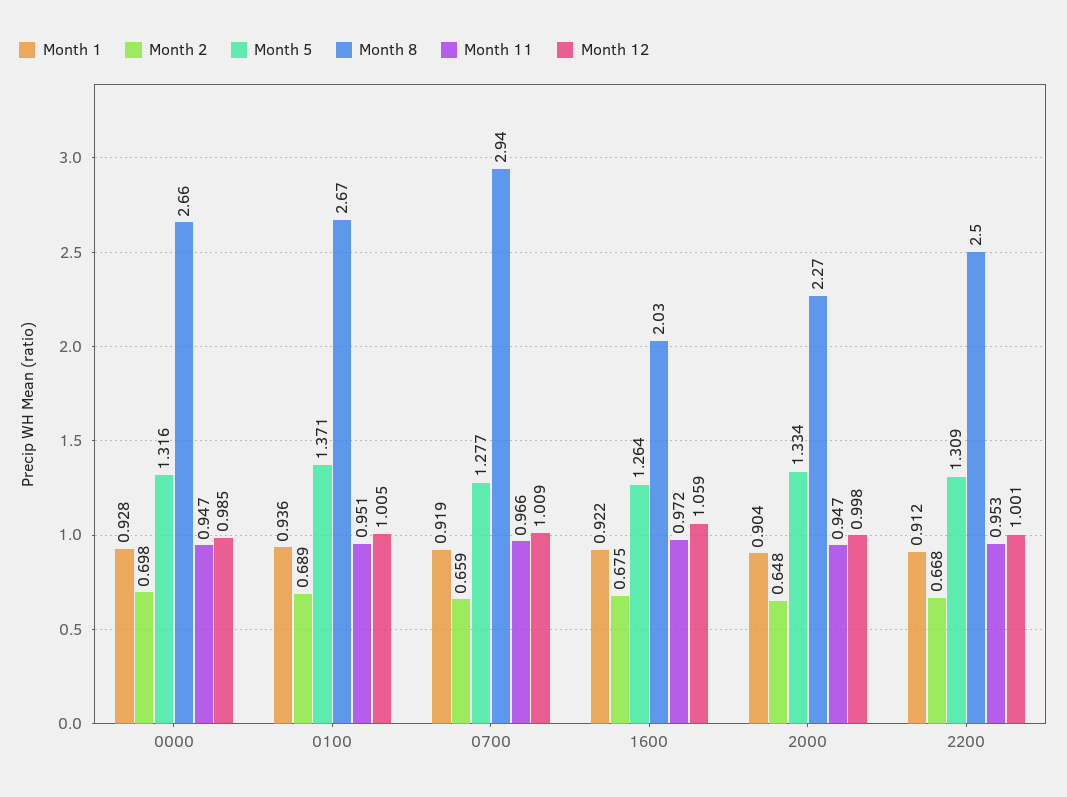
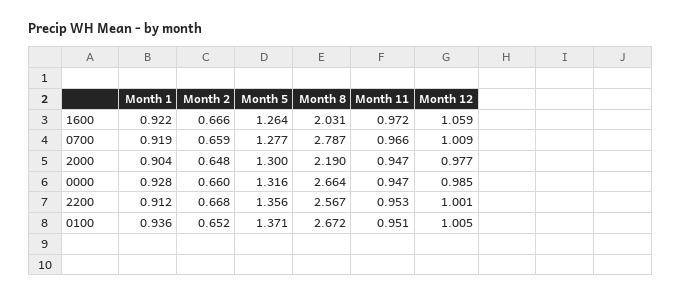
Month 2, 0000: 0.698 -> 0.66
Month 2, 0100: 0.689 -> 0.652
Month 8, 0700: 2.94 -> 2.787
Month 2, 1600: 0.675 -> 0.666
Month 5, 2000: 1.334 -> 1.3
Month 8, 2000: 2.27 -> 2.19
Month 12, 2000: 0.998 -> 0.977
Month 5, 2200: 1.309 -> 1.356
Month 8, 2200: 2.5 -> 2.567

